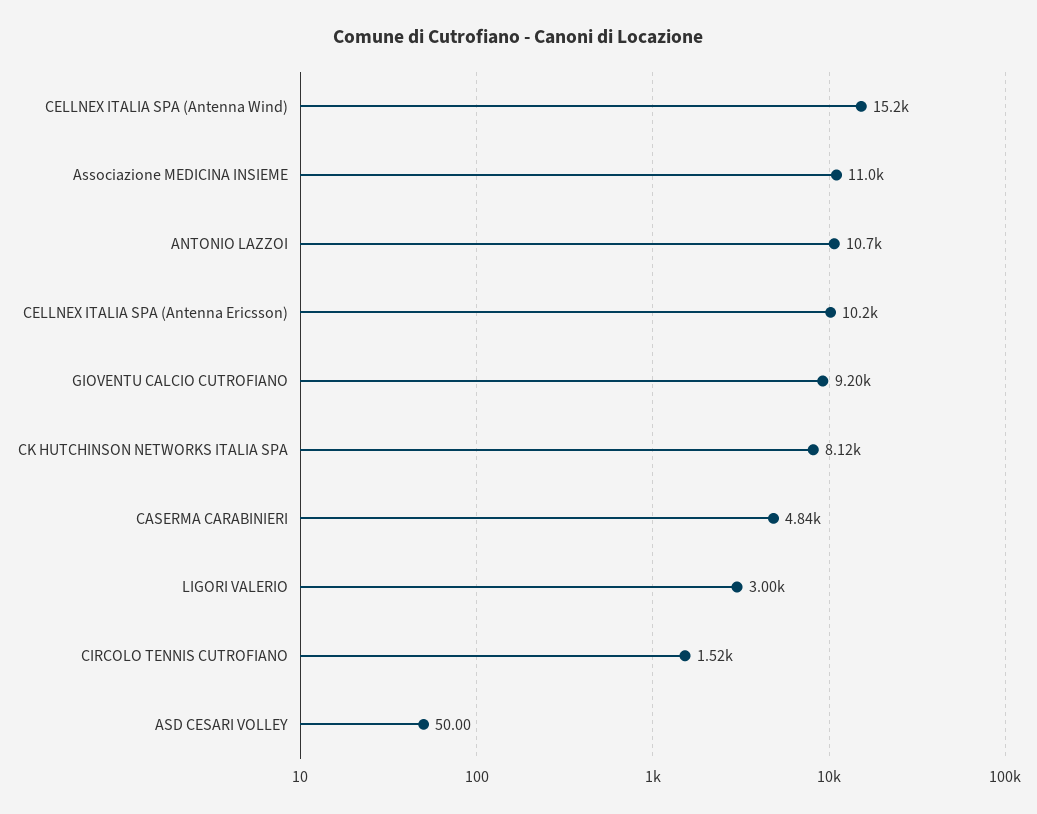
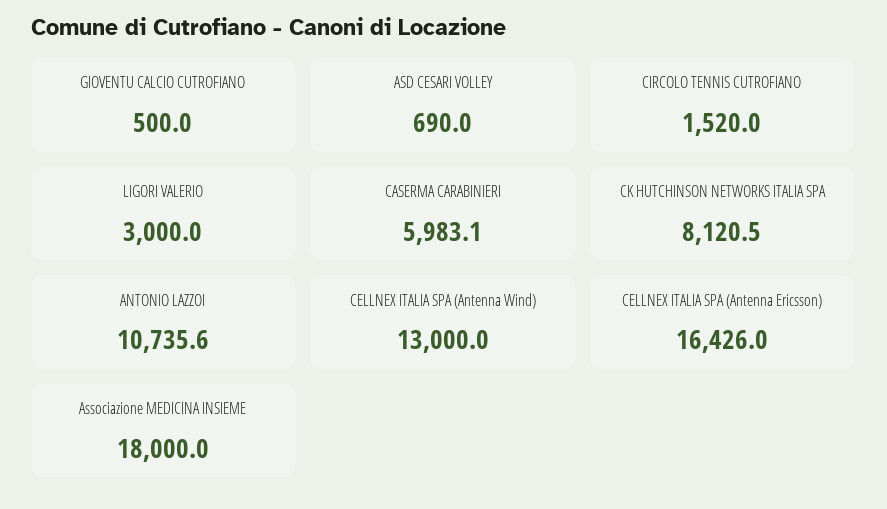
CELLNEX ITALIA SPA (Antenna Wind): 15200 -> 13000
Associazione MEDICINA INSIEME: 11000 -> 18000
CELLNEX ITALIA SPA (Antenna Ericsson): 10200 -> 16426
GIOVENTU CALCIO CUTROFIANO: 9200 -> 500
CASERMA CARABINIERI: 4840 -> 5983.1
ASD CESARI VOLLEY: 50 -> 690

